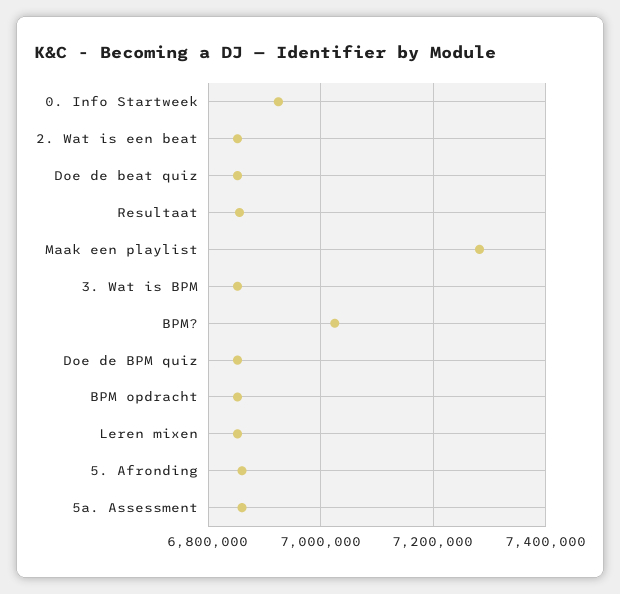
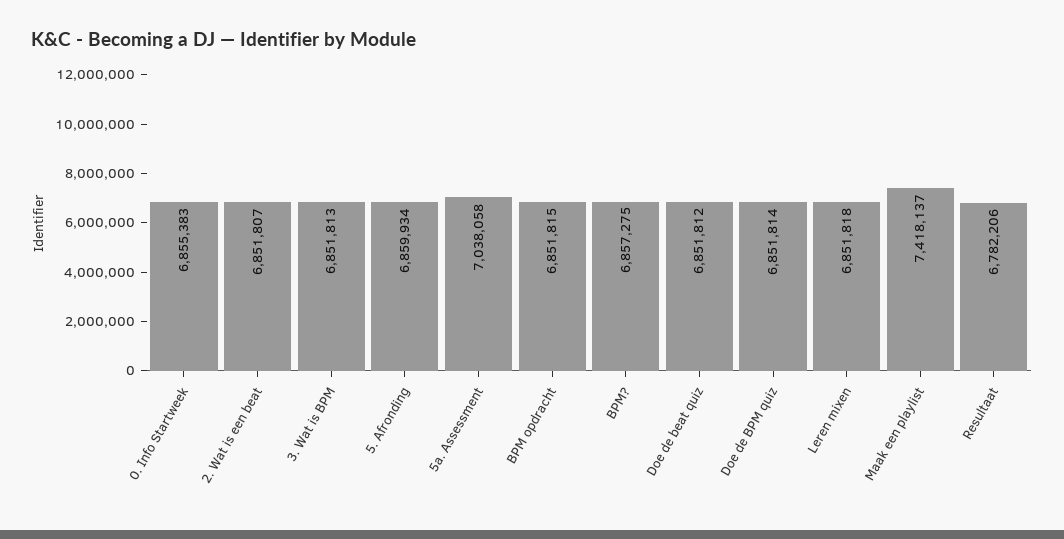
0. Info Startweek: 6920000 -> 6855383
Resultaat: 6860000 -> 6782206
Maak een playlist: 7280000 -> 7418137
BPM?: 7020000 -> 6857275
5a. Assessment: 6860000 -> 7038058

